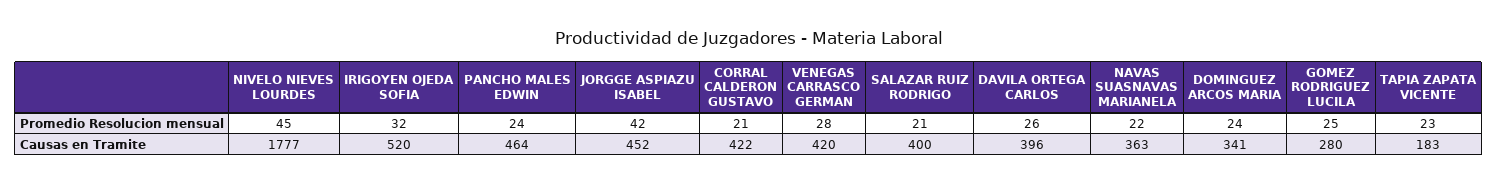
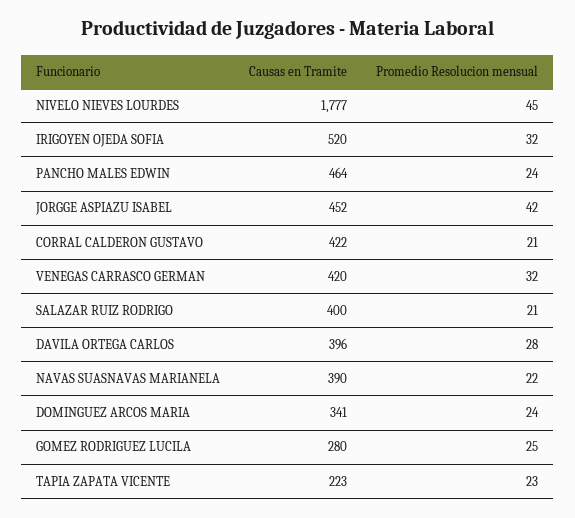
VENEGAS CARRASCO GERMAN, Promedio Resolucion mensual: 28 -> 32
DAVILA ORTEGA CARLOS, Promedio Resolucion mensual: 26 -> 28
NAVAS SUASNAVAS MARIANELA, Causas en Tramite: 363 -> 390
TAPIA ZAPATA VICENTE, Causas en Tramite: 183 -> 223

